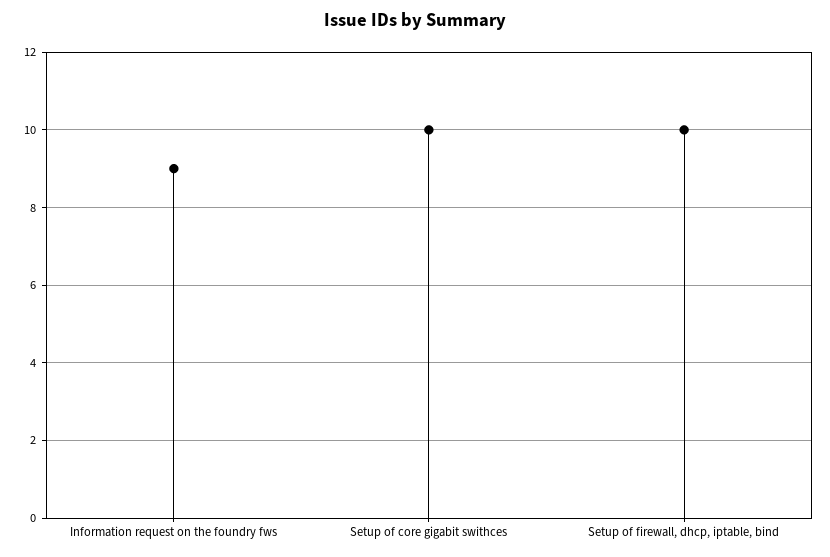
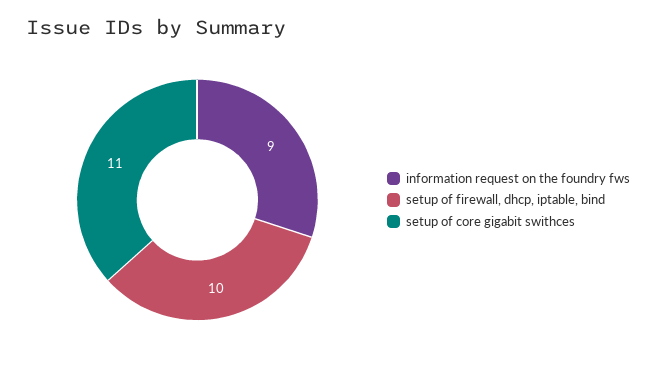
Setup of core gigabit swithces: 10 -> 11

